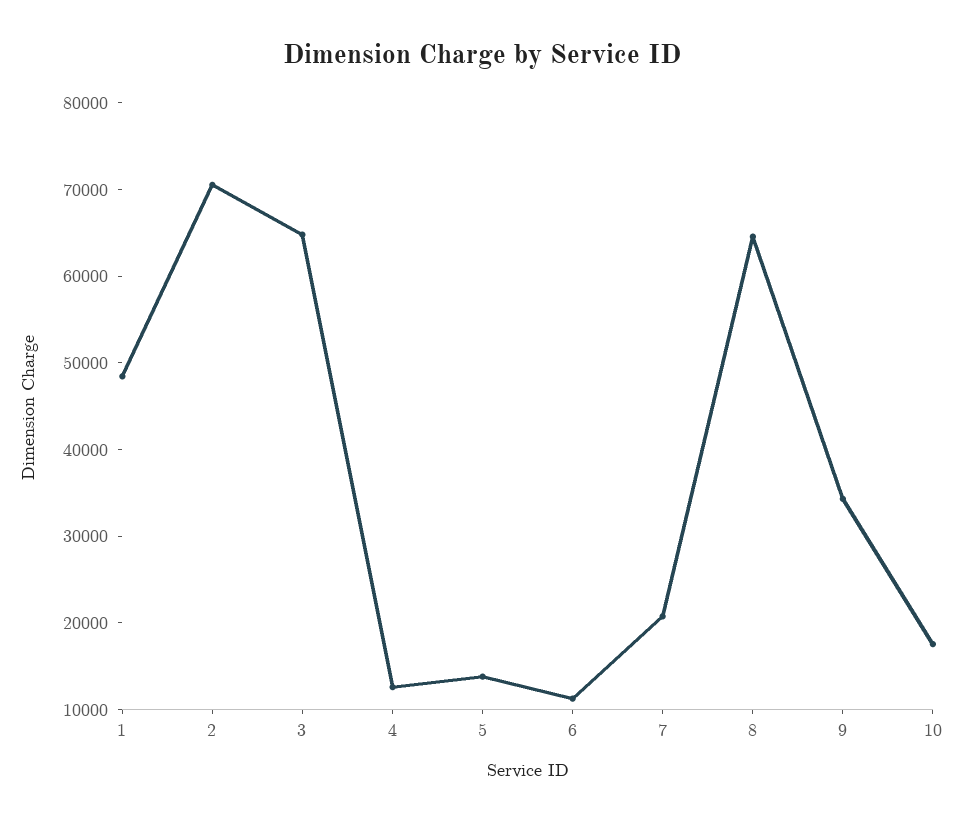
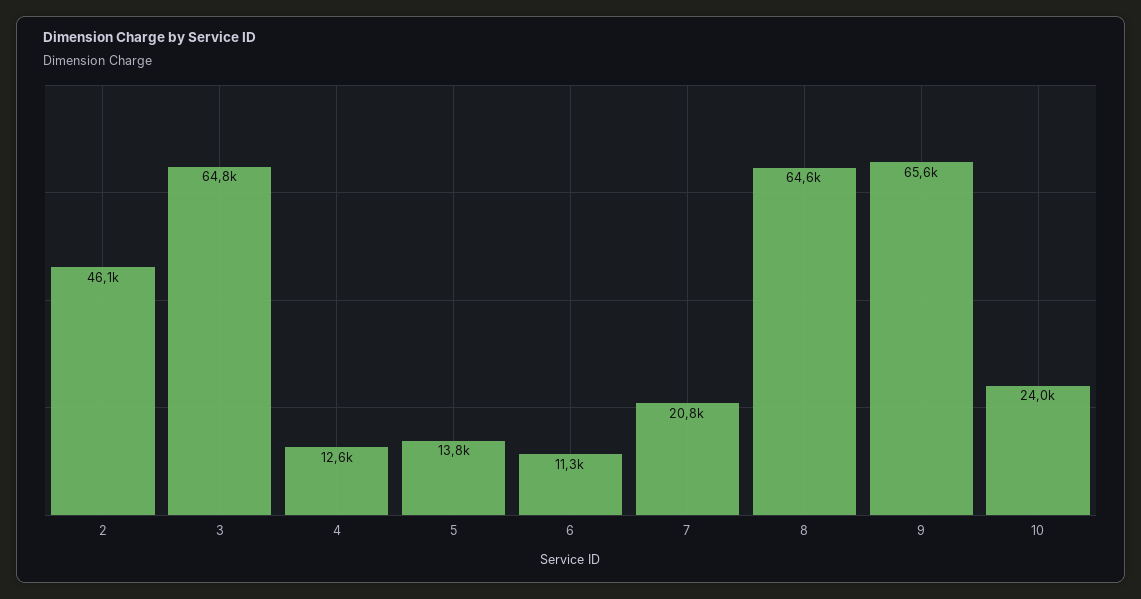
1: 48000 -> none
2: 70000 -> 46100
9: 34000 -> 65600
10: 18000 -> 24000

